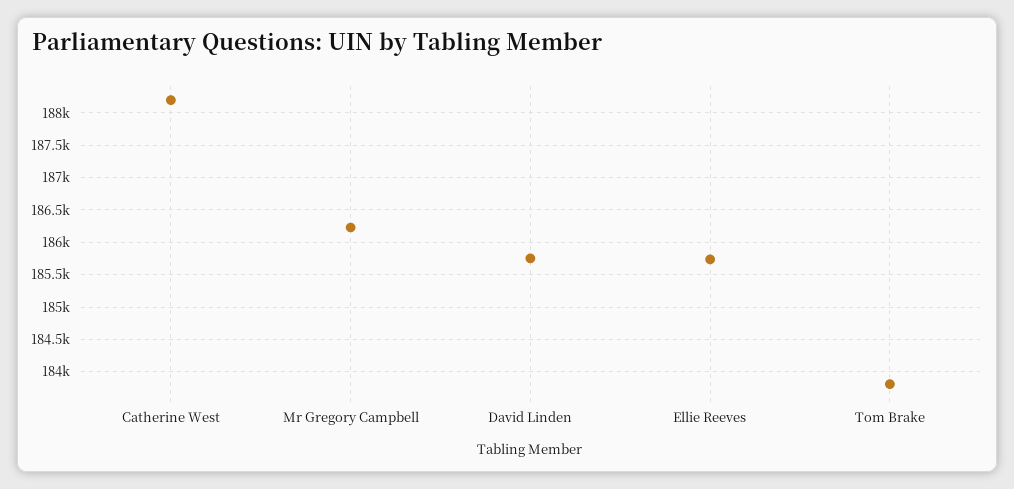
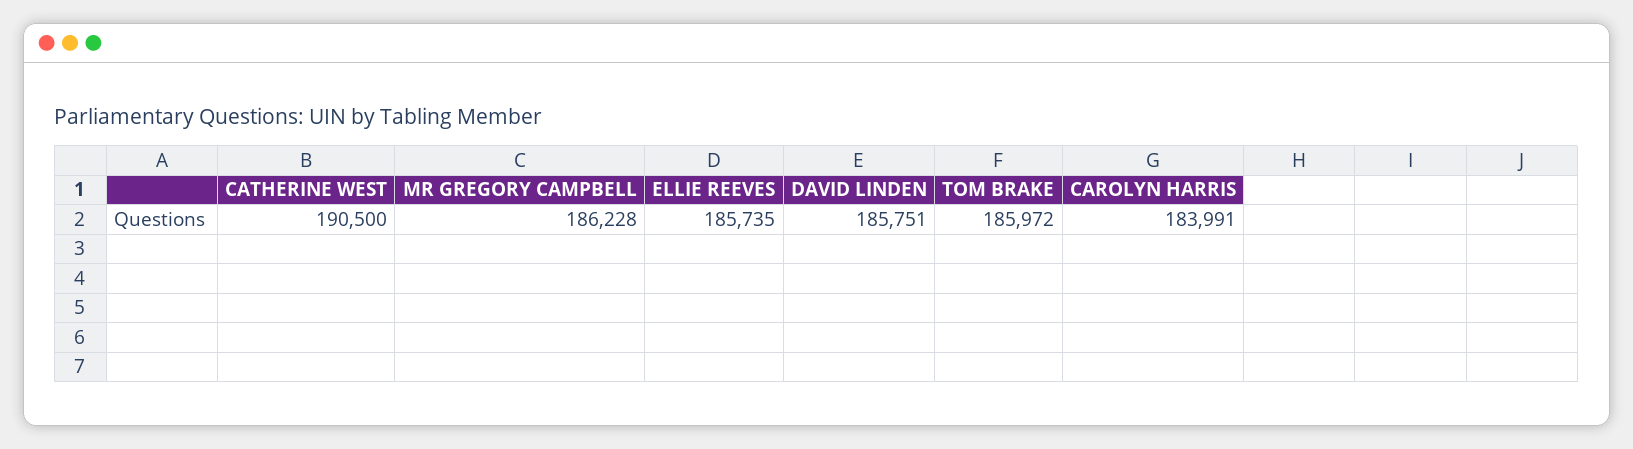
Catherine West: 188200 -> 190500
Tom Brake: 183800 -> 185972
CAROLYN HARRIS: none -> 183991

